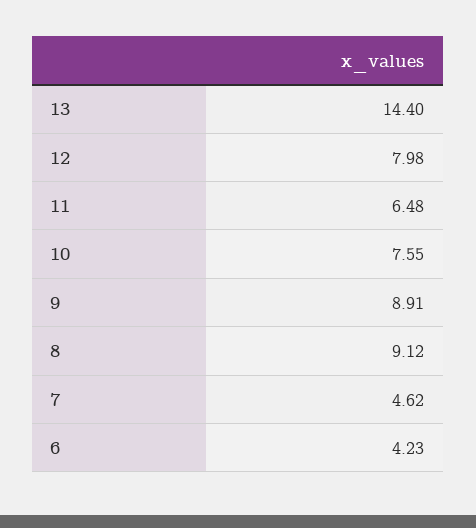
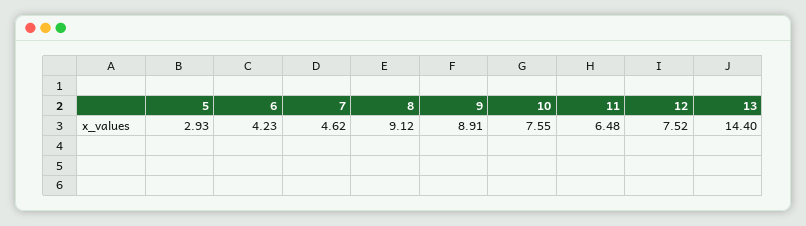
12: 7.98 -> 7.52
5: none -> 2.93

